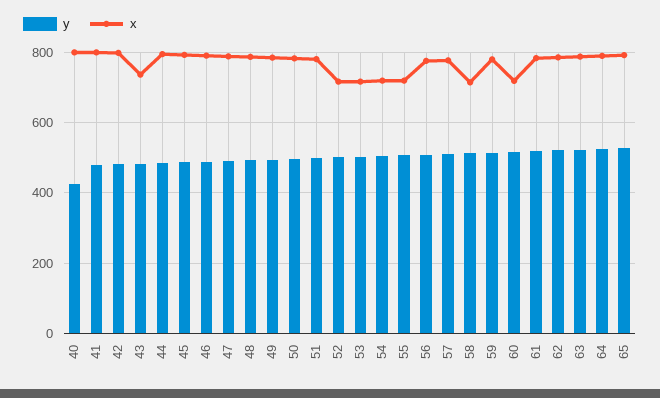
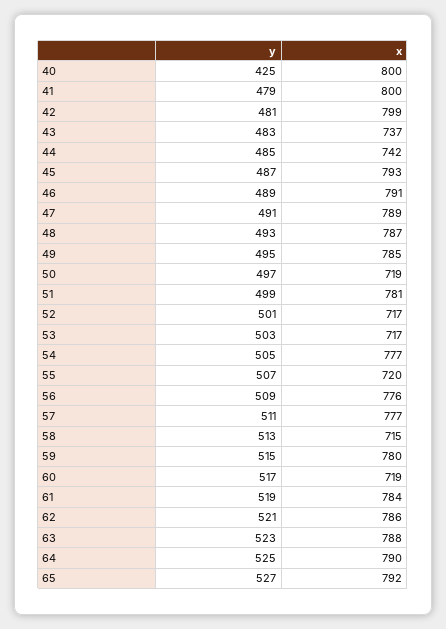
x, 44: 800 -> 742
x, 50: 780 -> 719
x, 54: 720 -> 777

